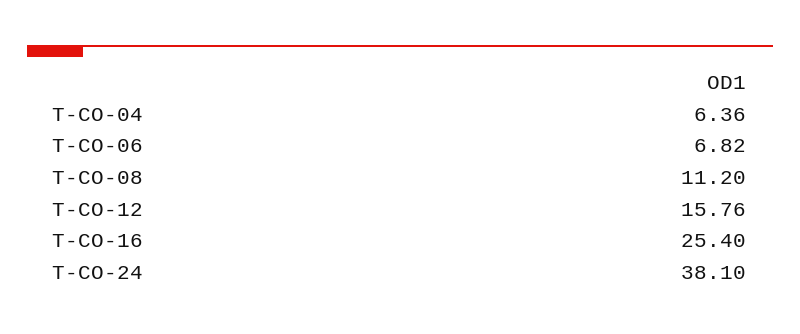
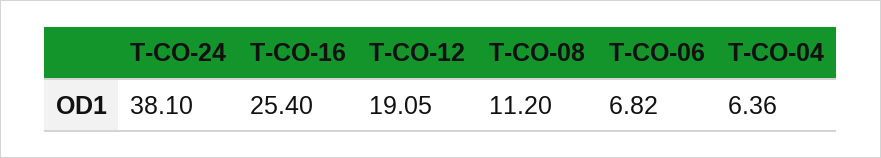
T-CO-12: 15.76 -> 19.05

